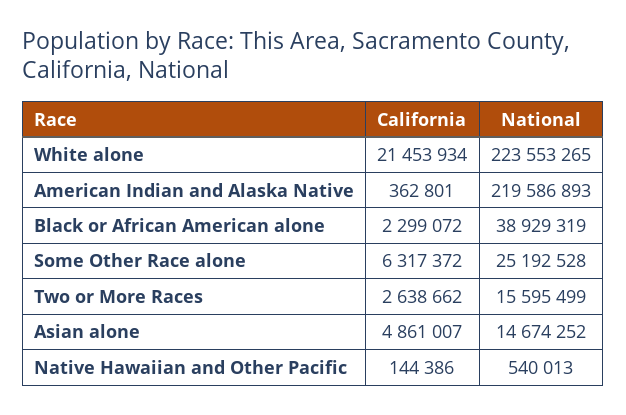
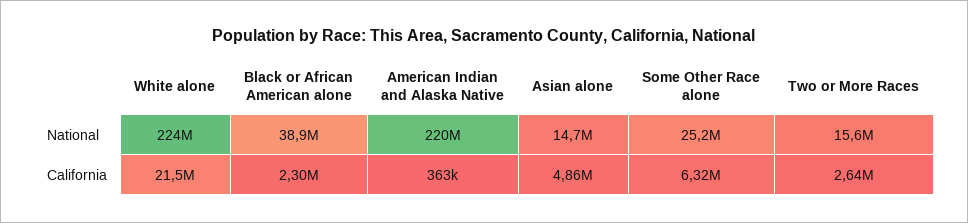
California, Native Hawaiian and Other Pacific: 144386 -> none
National, Native Hawaiian and Other Pacific: 540013 -> none

